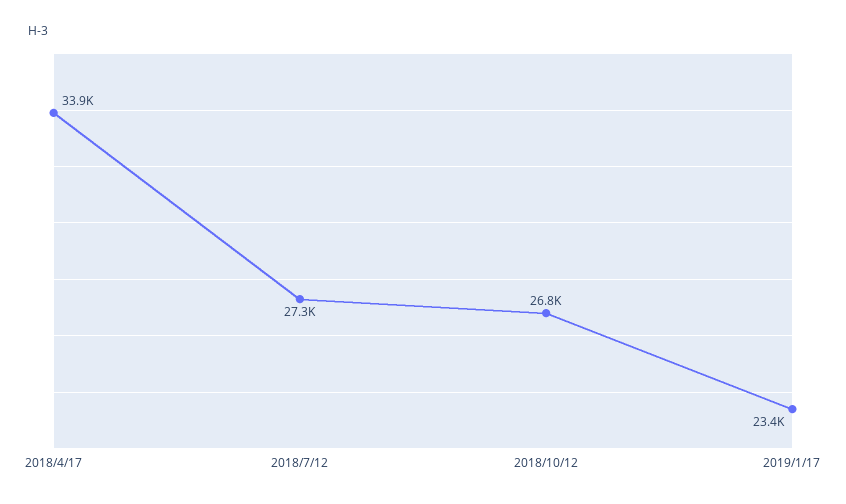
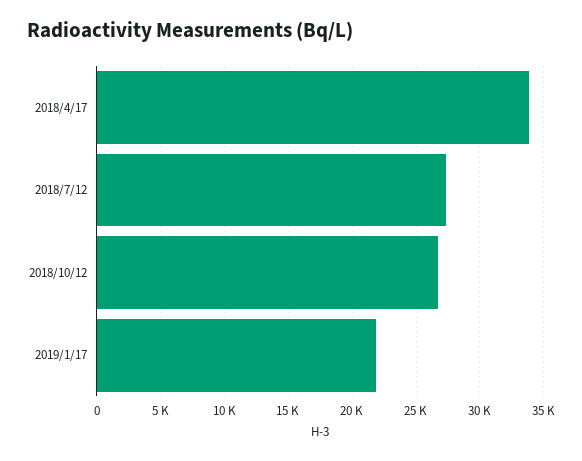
2019/1/17: 23400 -> 22000

